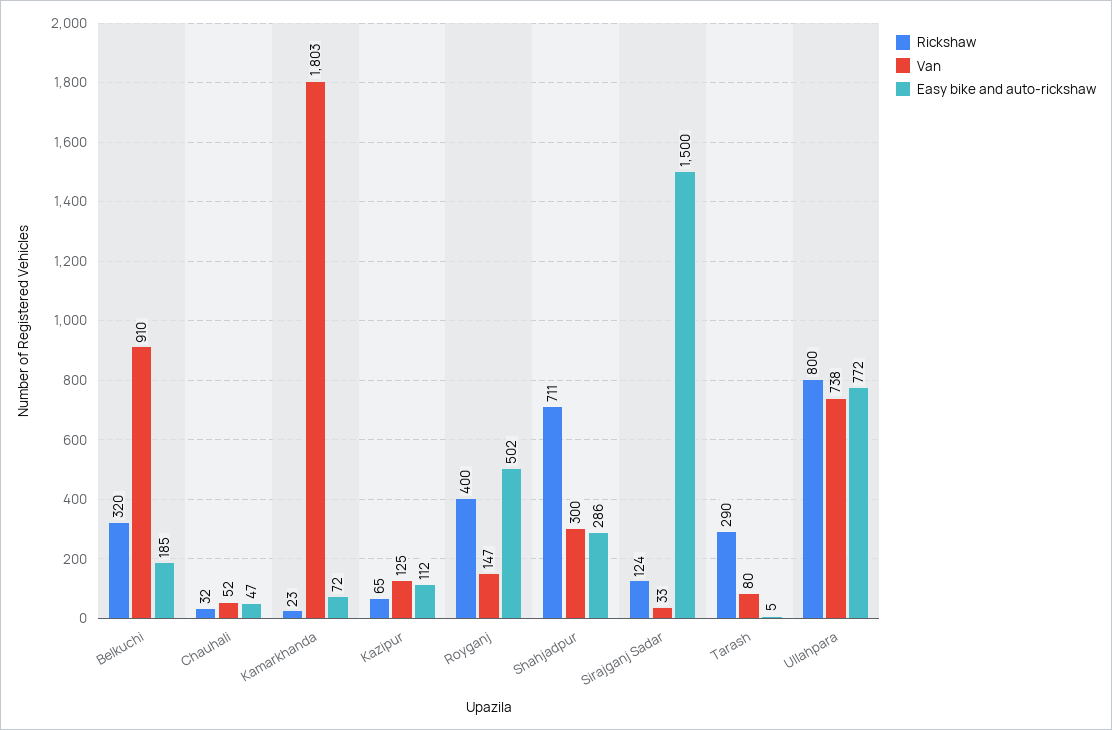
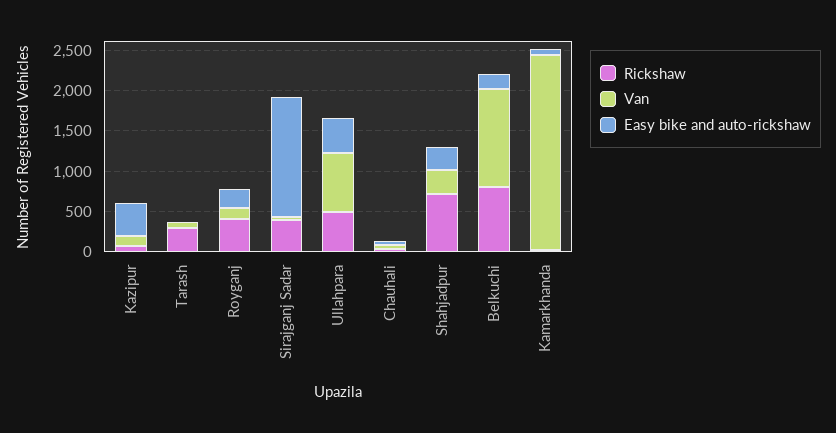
Rickshaw, Belkuchi: 320 -> 800
Van, Belkuchi: 910 -> 1200
Van, Kamarkhanda: 1803 -> 2400
Easy bike and auto-rickshaw, Kazipur: 112 -> 400
Easy bike and auto-rickshaw, Royganj: 502 -> 200
Rickshaw, Sirajganj Sadar: 124 -> 400
Rickshaw, Ullahpara: 800 -> 500
Easy bike and auto-rickshaw, Ullahpara: 772 -> 400

